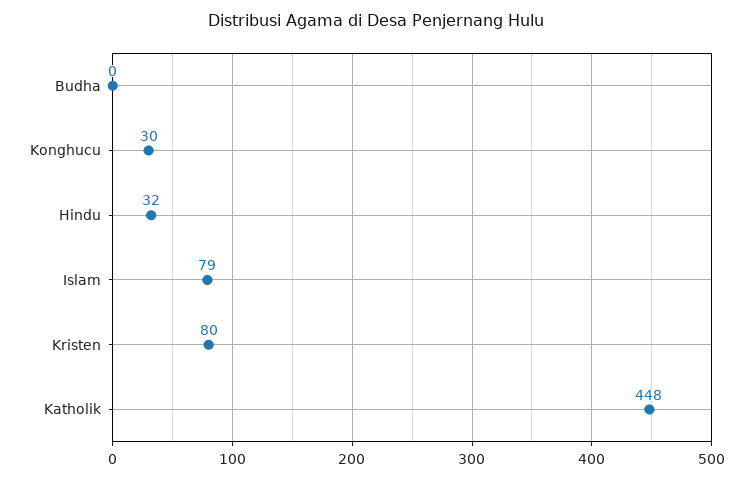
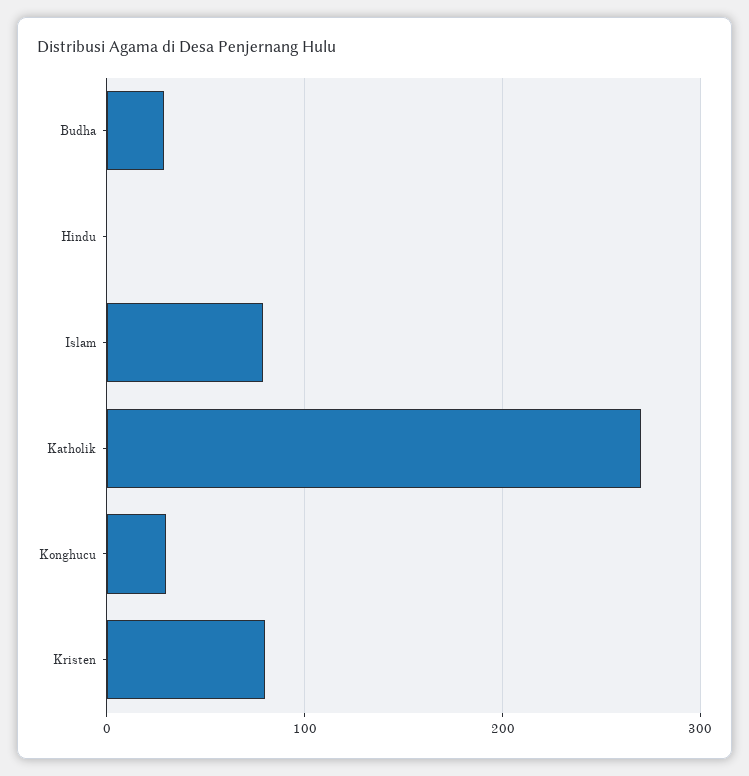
Budha: 0 -> 30
Hindu: 32 -> 0
Katholik: 448 -> 270

